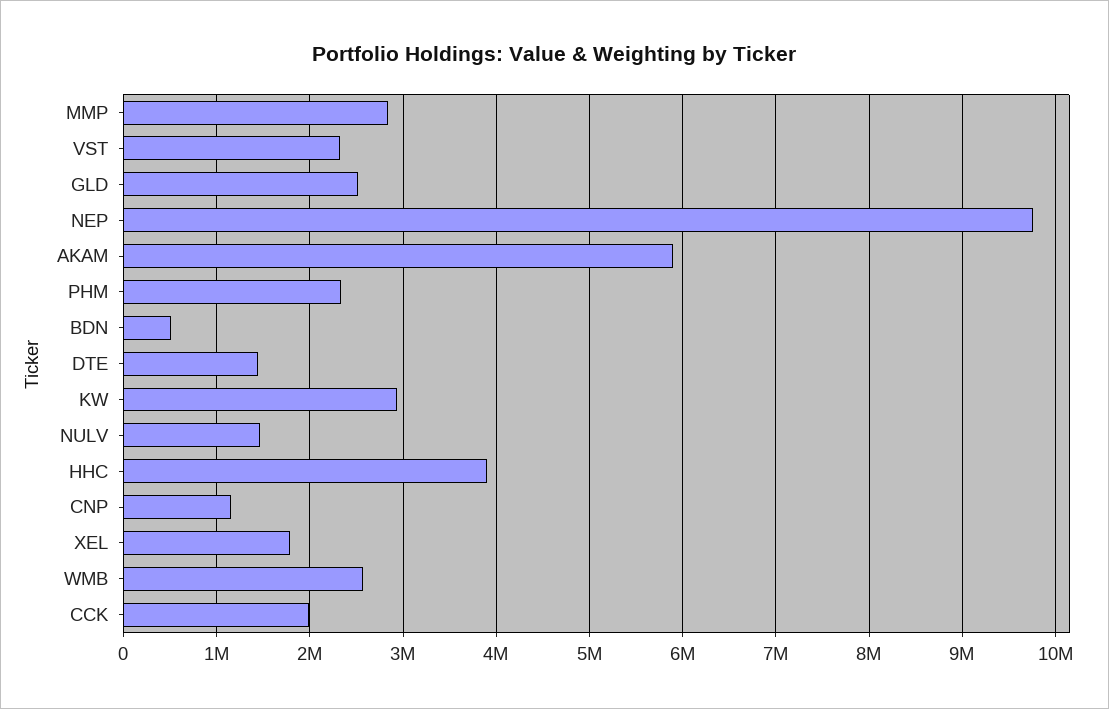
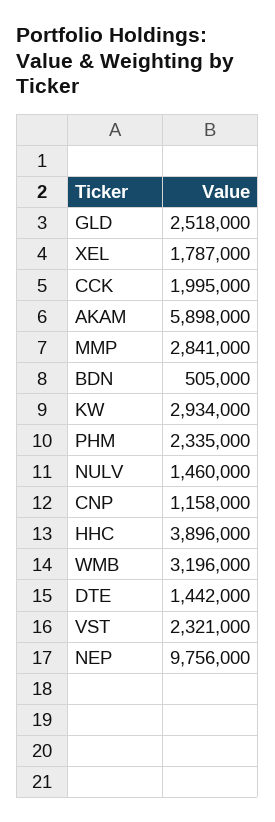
WMB: 2600000 -> 3196000

